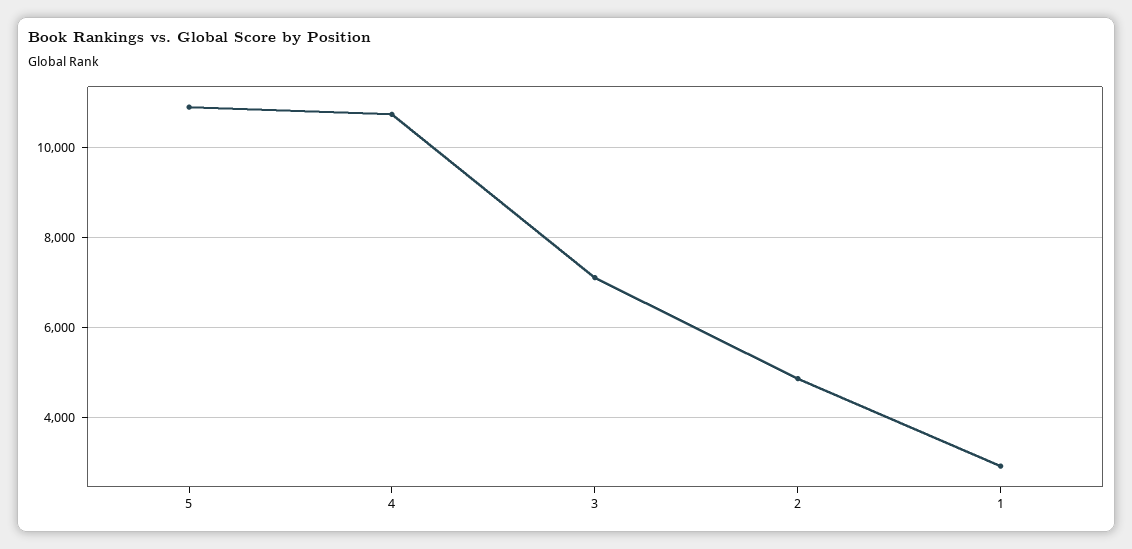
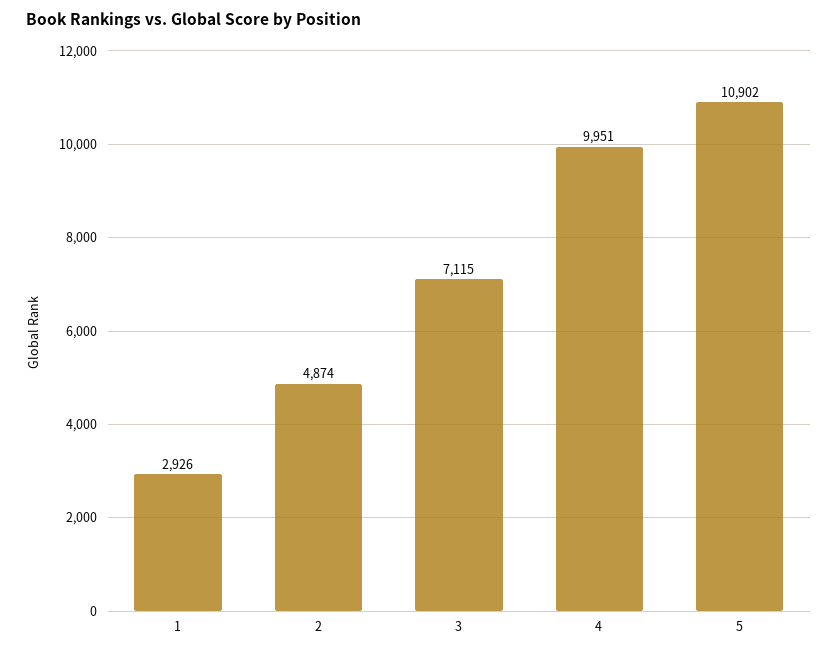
4: 10800 -> 9951

